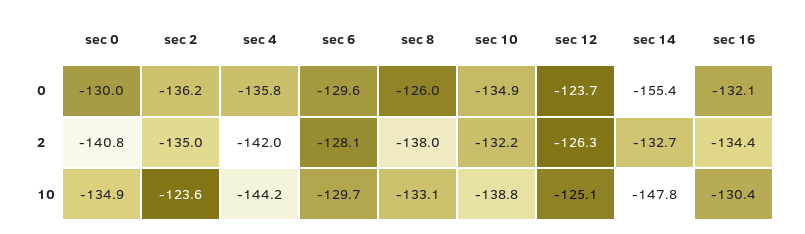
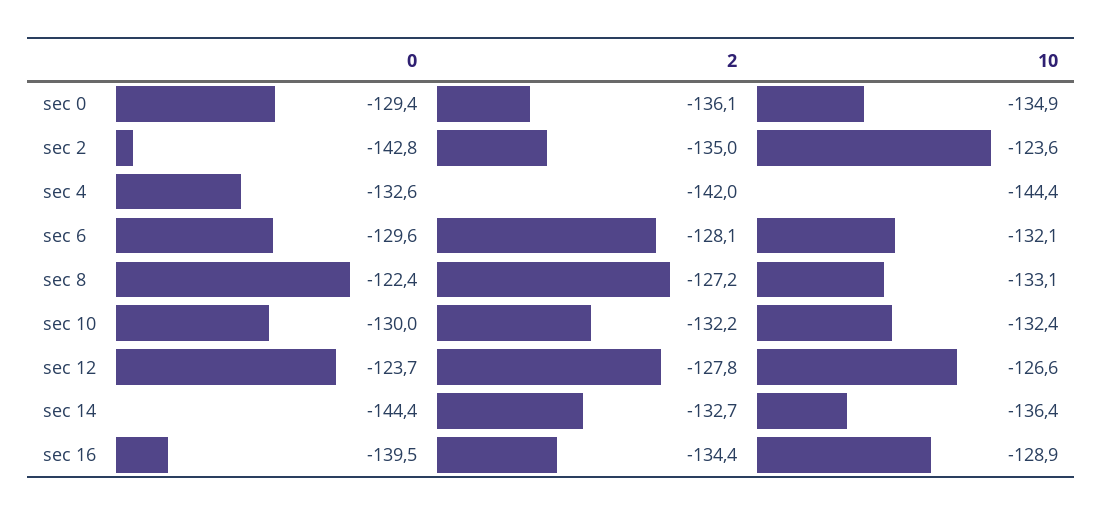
sec 0, 0: -130 -> -129.4
sec 2, 0: -136.2 -> -142.8
sec 4, 0: -135.8 -> -132.6
sec 8, 0: -126 -> -122.4
sec 10, 0: -134.9 -> -130
sec 14, 0: -155.4 -> -144.4
sec 16, 0: -132.1 -> -139.5
sec 0, 2: -140.8 -> -136.1
sec 8, 2: -138 -> -127.2
sec 12, 2: -126.3 -> -127.8
sec 4, 10: -144.2 -> -144.4
sec 6, 10: -129.7 -> -132.1
sec 10, 10: -138.8 -> -132.4
sec 12, 10: -125.1 -> -126.6
sec 14, 10: -147.8 -> -136.4
sec 16, 10: -130.4 -> -128.9

